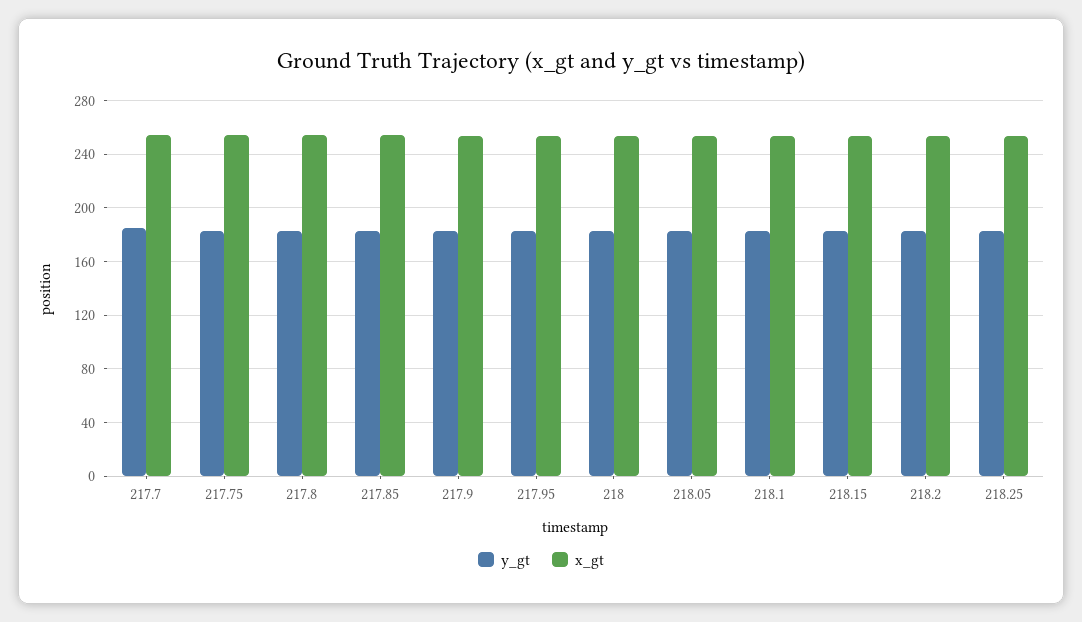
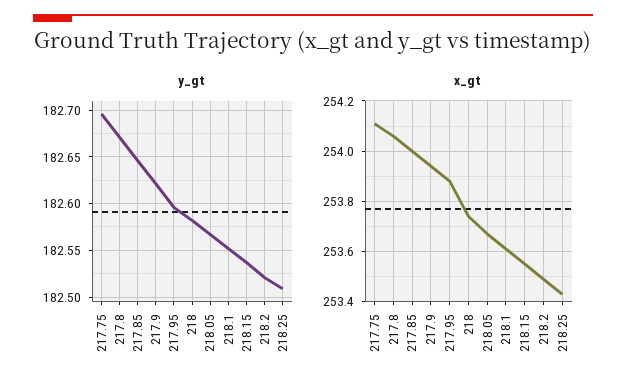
y_gt, 217.7: 185 -> none
x_gt, 217.7: 255 -> none

